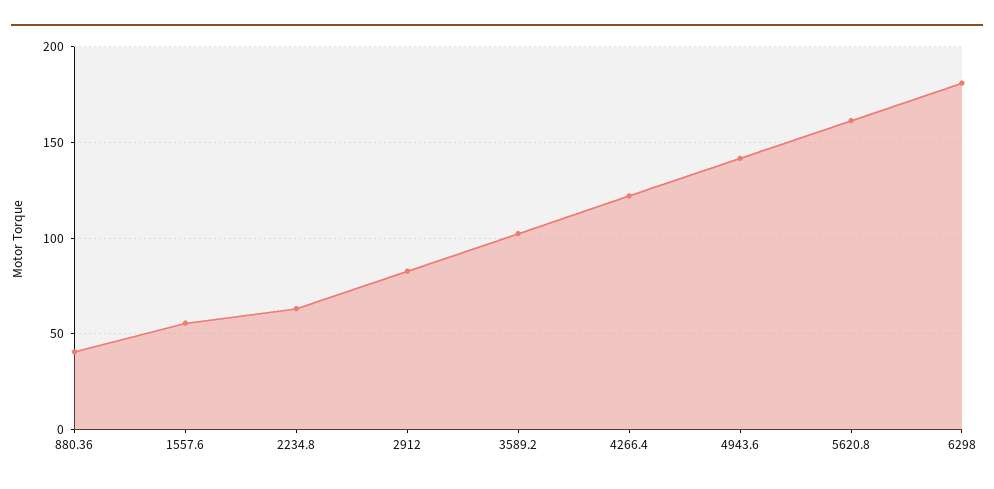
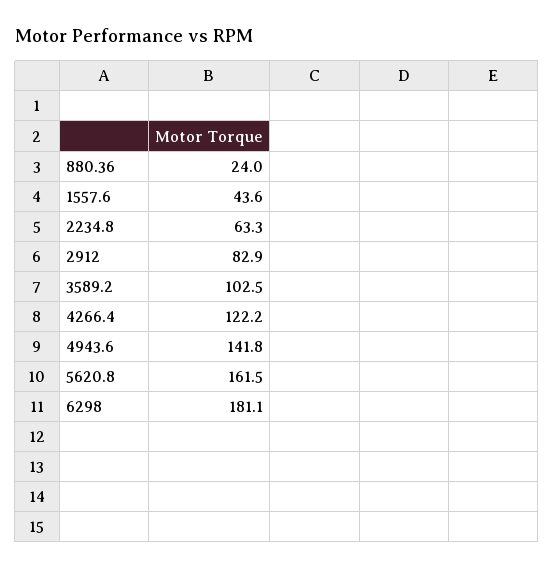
880.36: 40 -> 24
1557.6: 55 -> 43.6

